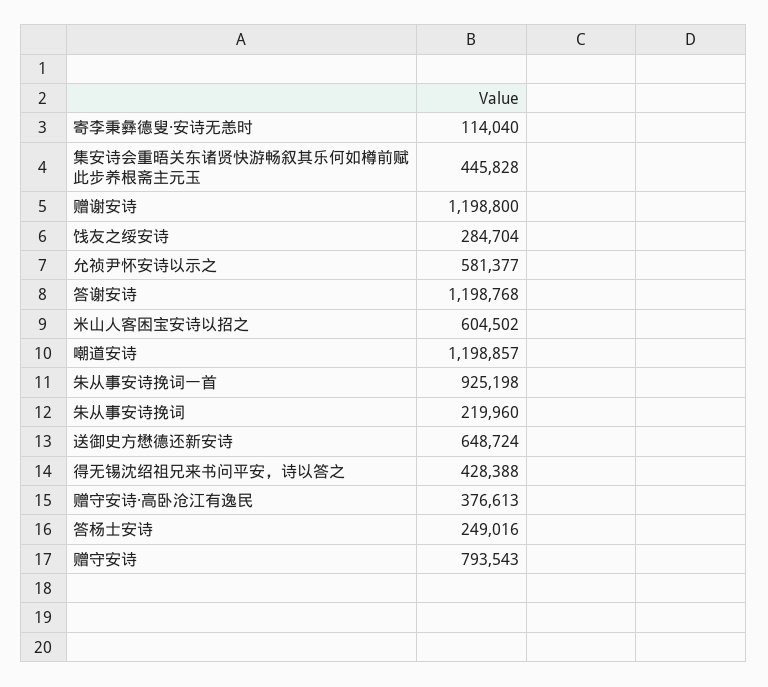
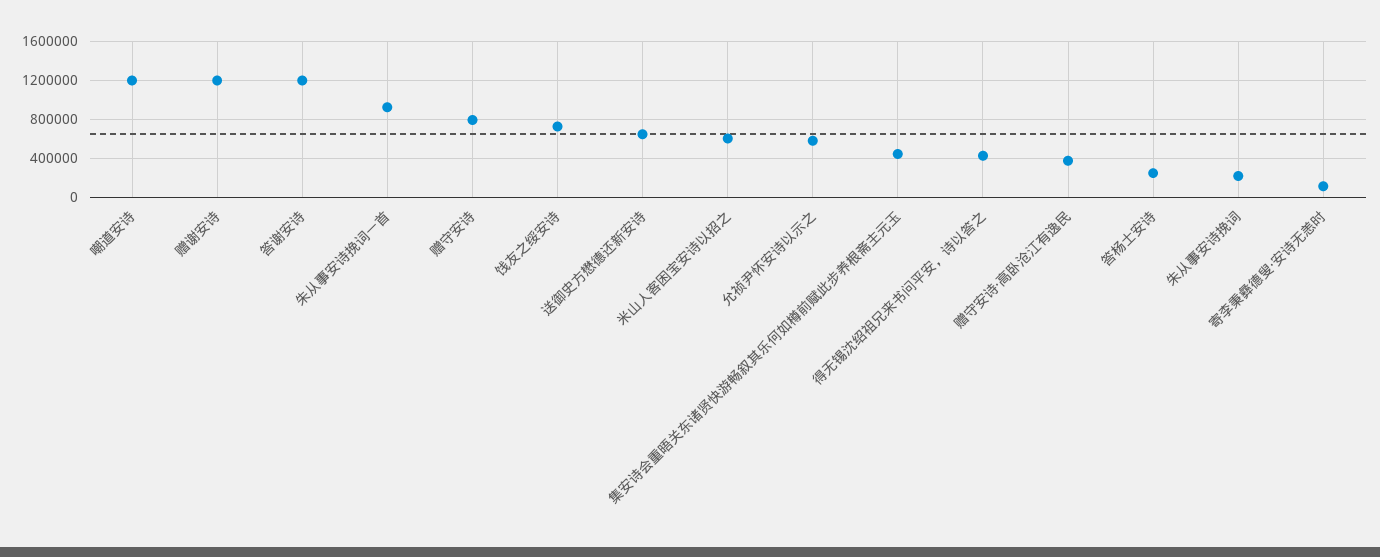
饯友之绥安诗: 284704 -> 700000

